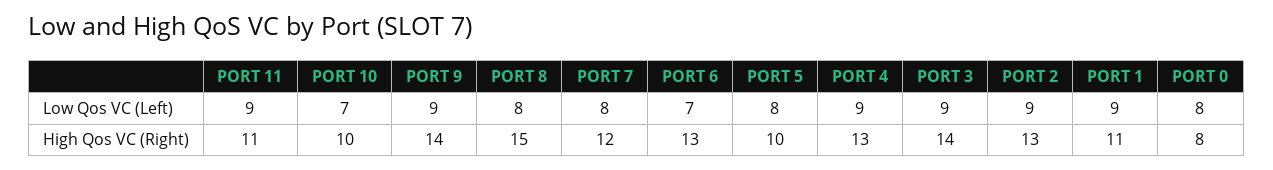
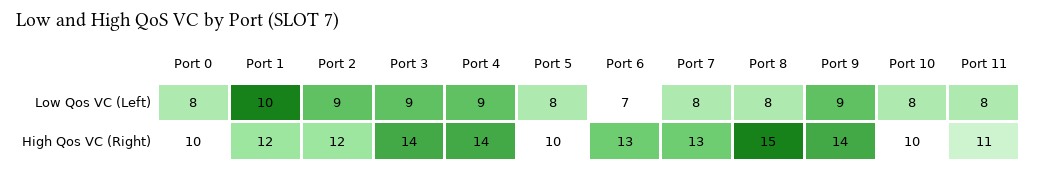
PORT 11, Low Qos VC (Left): 9 -> 8
PORT 10, Low Qos VC (Left): 7 -> 8
PORT 1, Low Qos VC (Left): 9 -> 10
PORT 7, High Qos VC (Right): 12 -> 13
PORT 4, High Qos VC (Right): 13 -> 14
PORT 2, High Qos VC (Right): 13 -> 12
PORT 1, High Qos VC (Right): 11 -> 12
PORT 0, High Qos VC (Right): 8 -> 10

